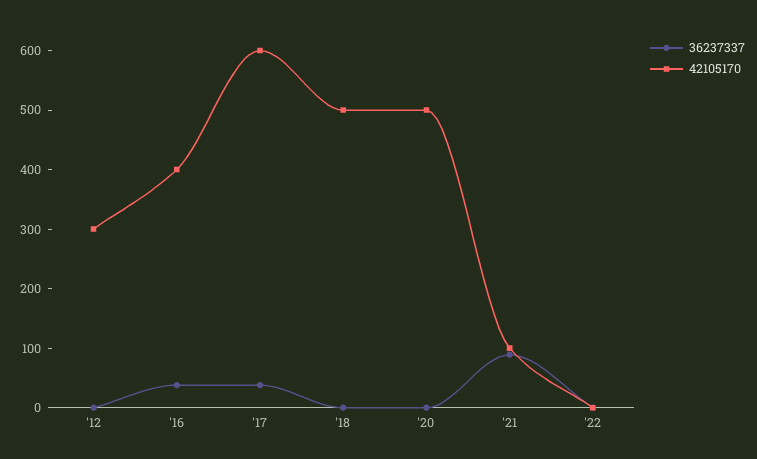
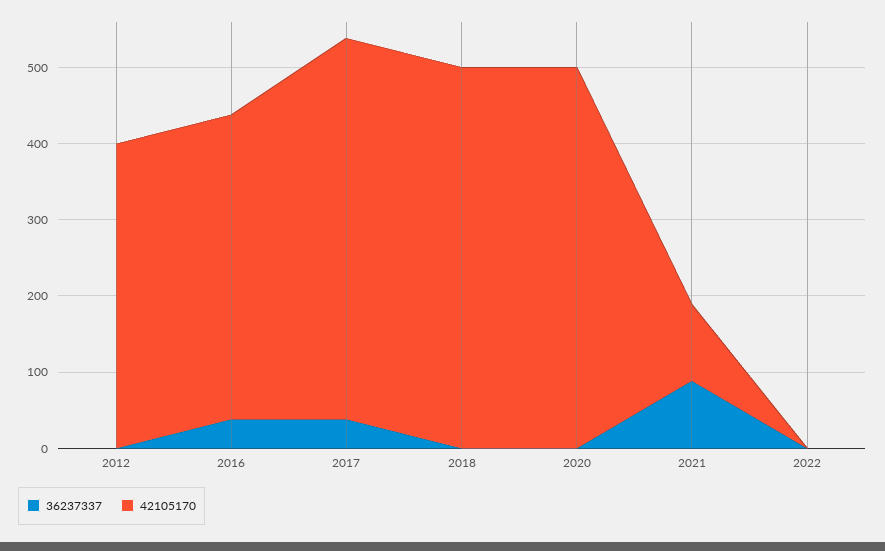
42105170, '12: 300 -> 400
42105170, '17: 600 -> 500

